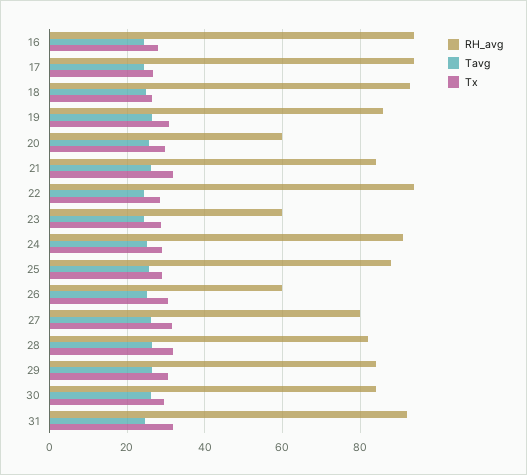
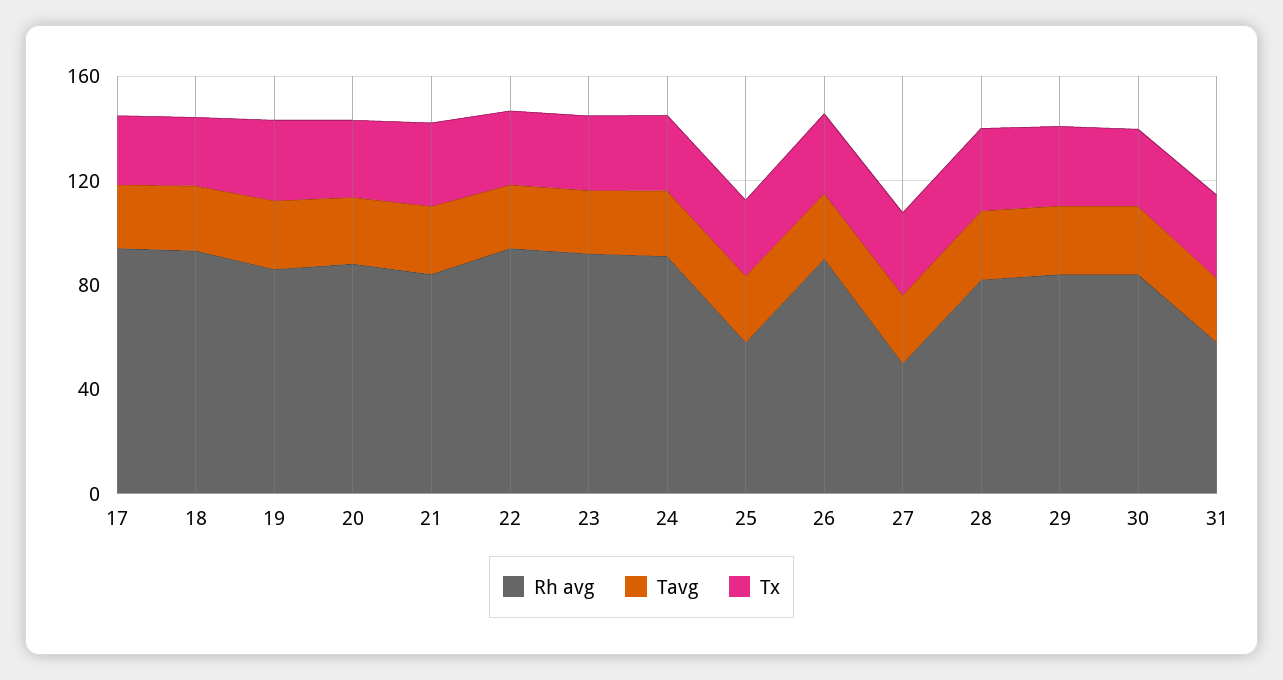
RH_avg, 16: 94 -> none
Tavg, 16: 24 -> none
Tx, 16: 28 -> none
RH_avg, 20: 60 -> 90
RH_avg, 23: 60 -> 90
RH_avg, 25: 88 -> 60
RH_avg, 26: 60 -> 90
RH_avg, 27: 80 -> 50
RH_avg, 31: 92 -> 60

